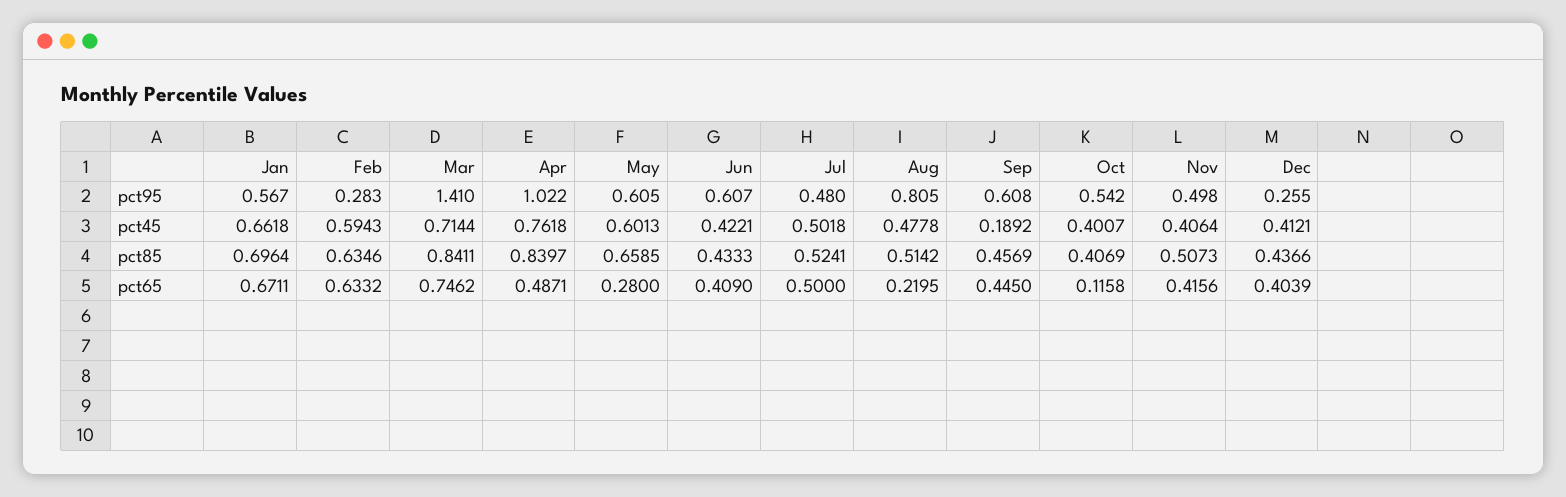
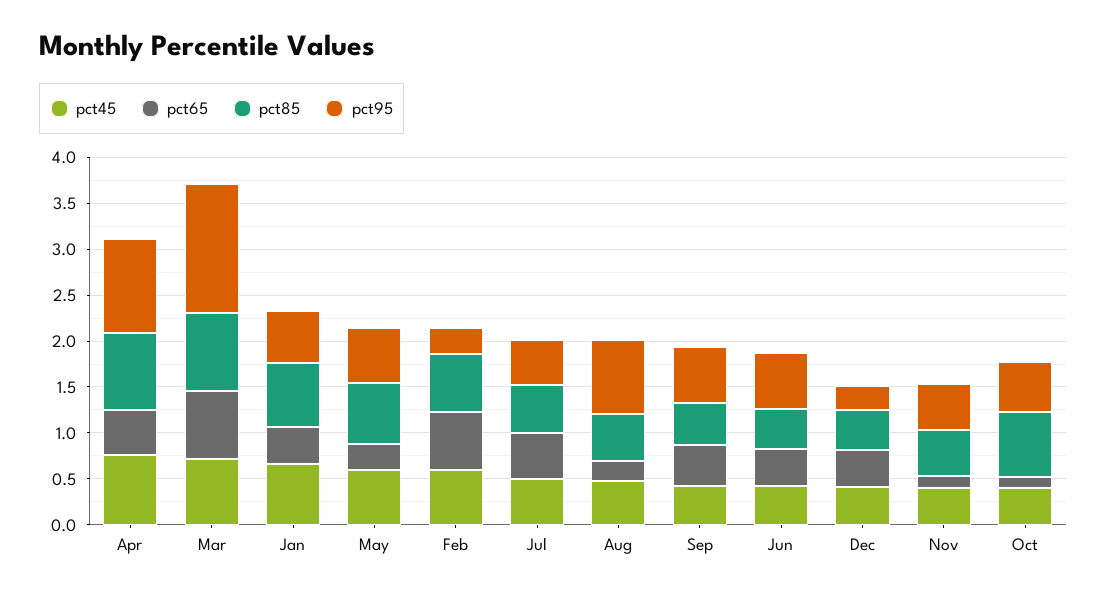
pct45, Sep: 0.1892 -> 0.4
pct85, Oct: 0.4069 -> 0.7
pct65, Jan: 0.6711 -> 0.4
pct65, Nov: 0.4156 -> 0.1

